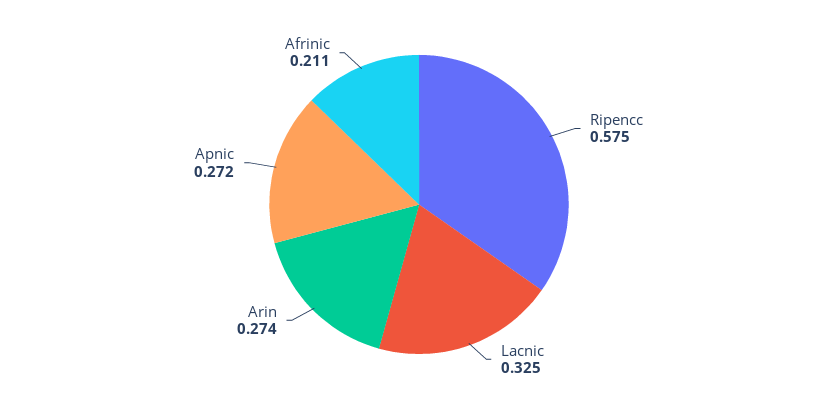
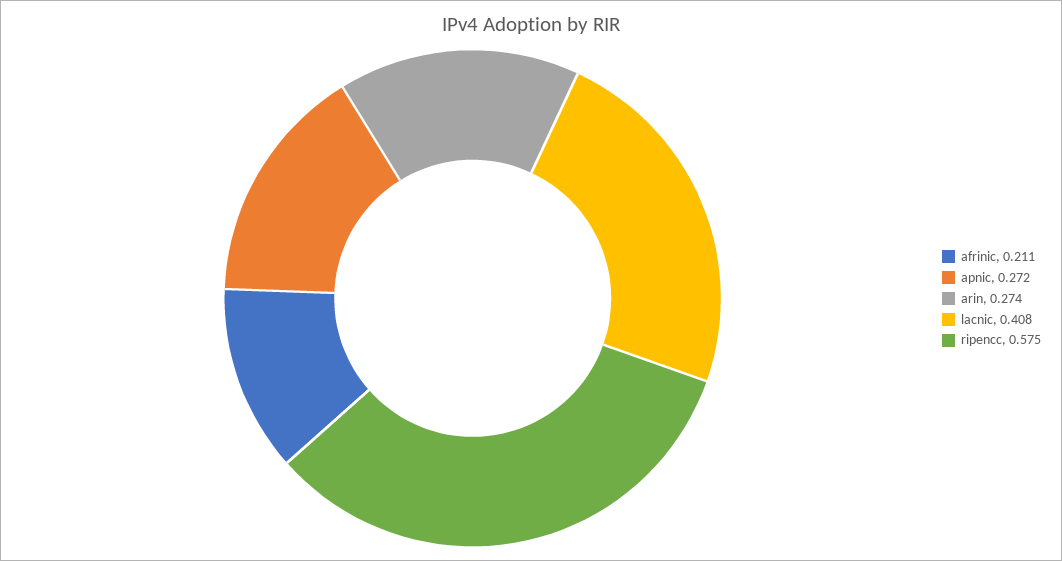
Lacnic: 0.325 -> 0.408

